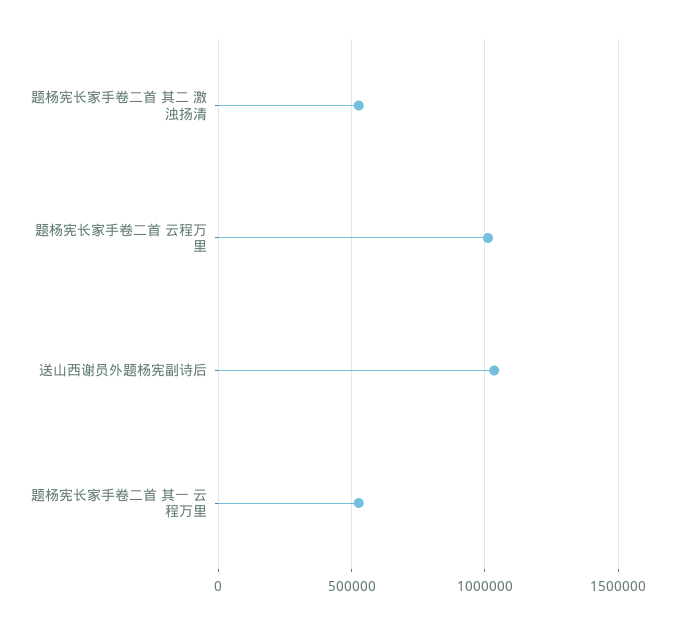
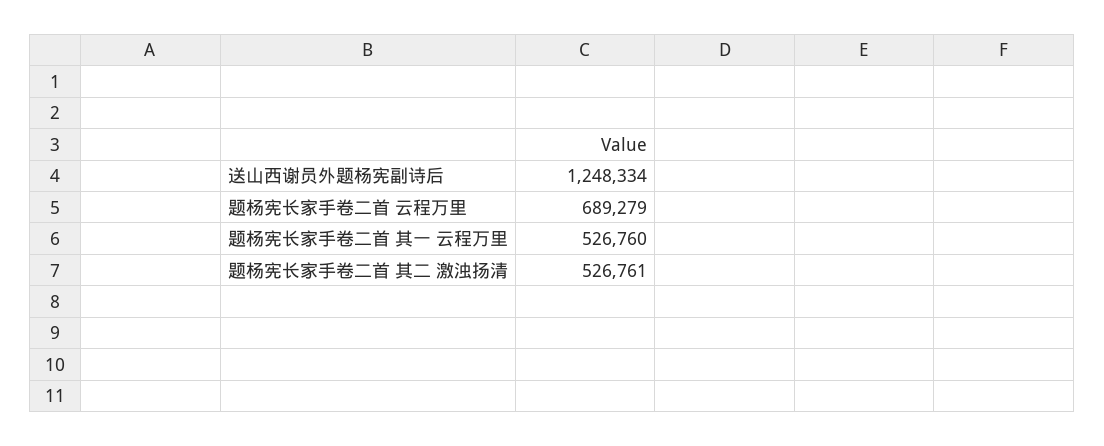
题杨宪长家手卷二首 云程万里: 1000000 -> 689279
送山西谢员外题杨宪副诗后: 1050000 -> 1248334

